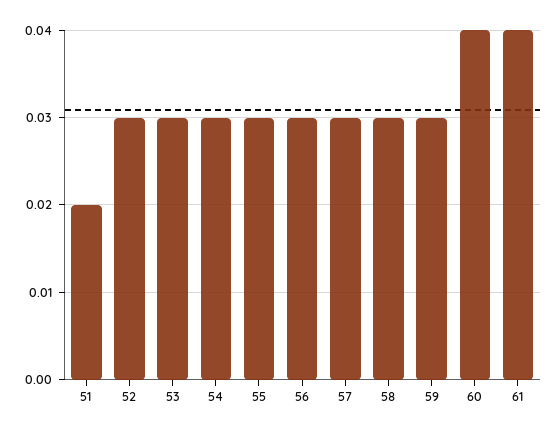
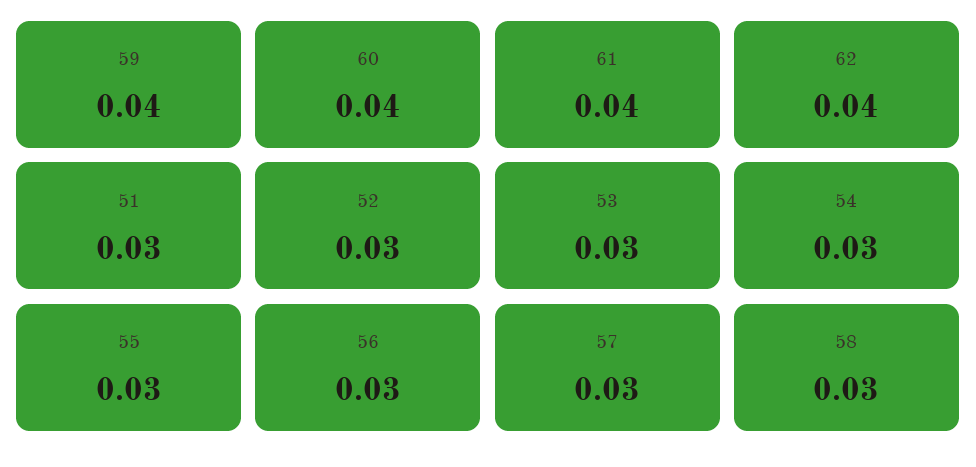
51: 0.02 -> 0.03
59: 0.03 -> 0.04
62: none -> 0.04

